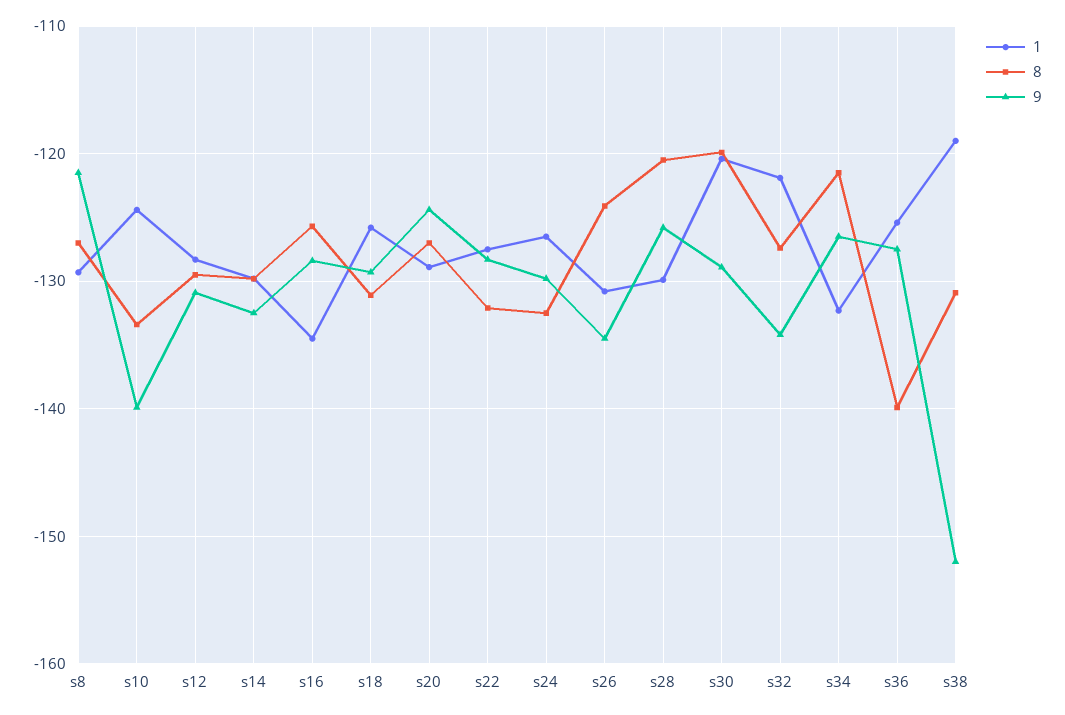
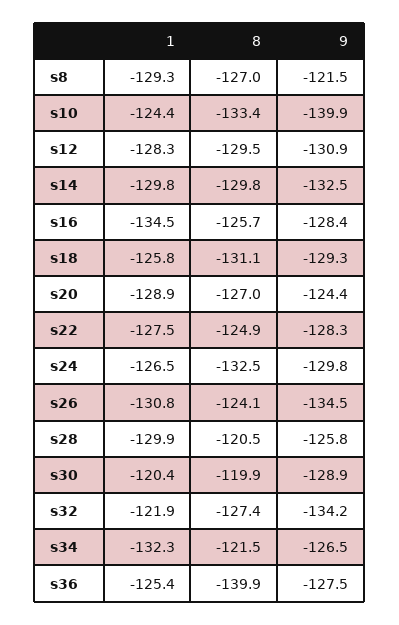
8, s22: -132 -> -124.9
1, s38: -119 -> none
8, s38: -131 -> none
9, s38: -152 -> none

